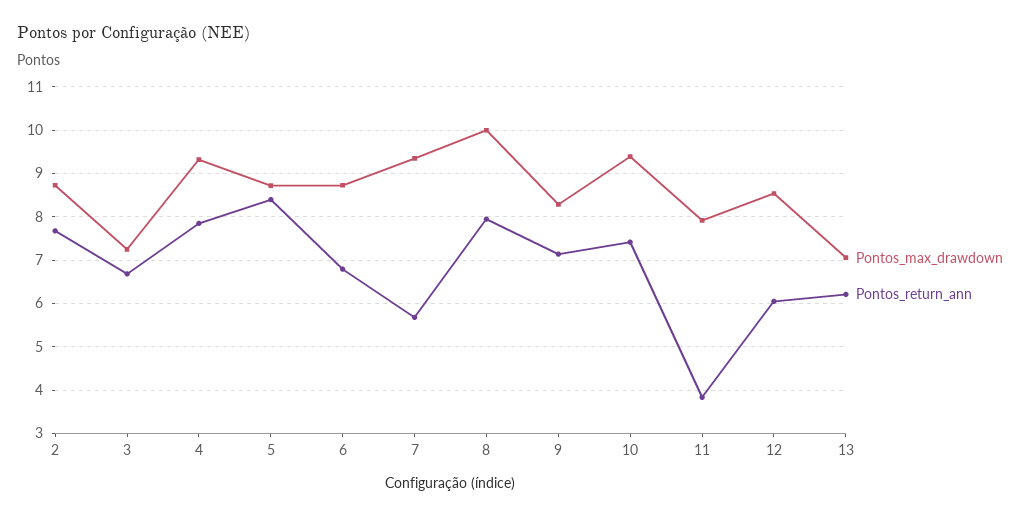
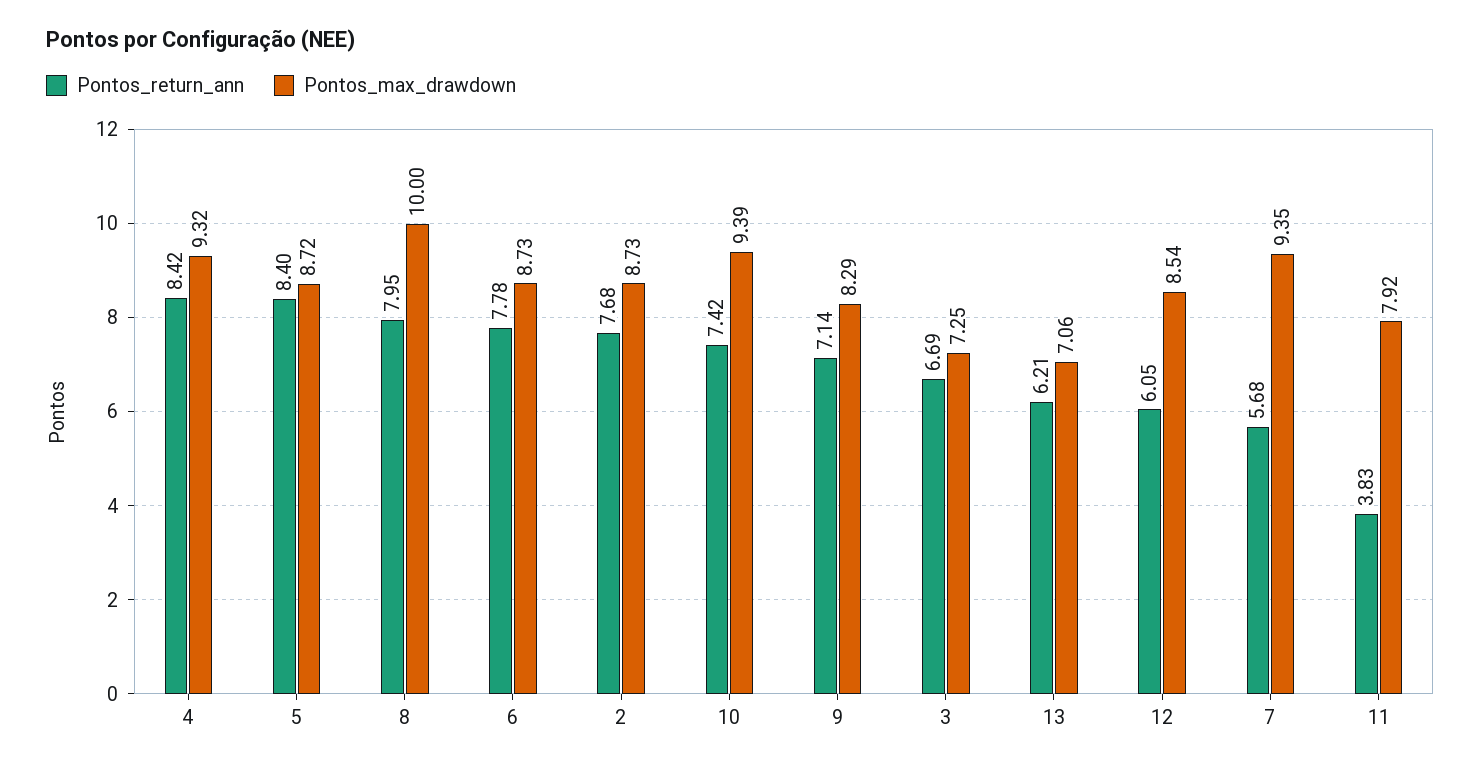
Pontos_return_ann, 4: 7.8 -> 8.42
Pontos_return_ann, 6: 6.8 -> 7.78

